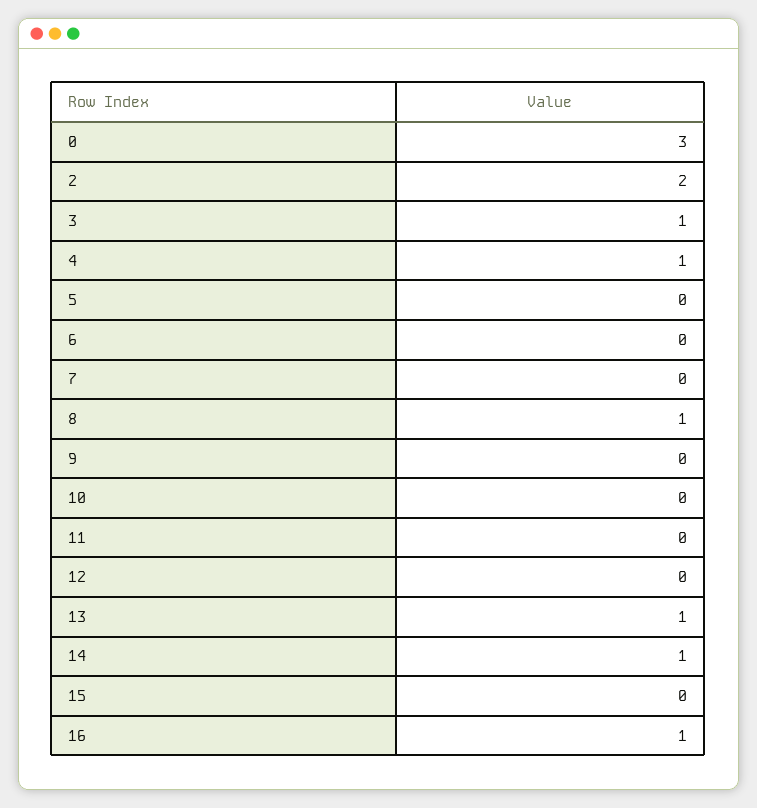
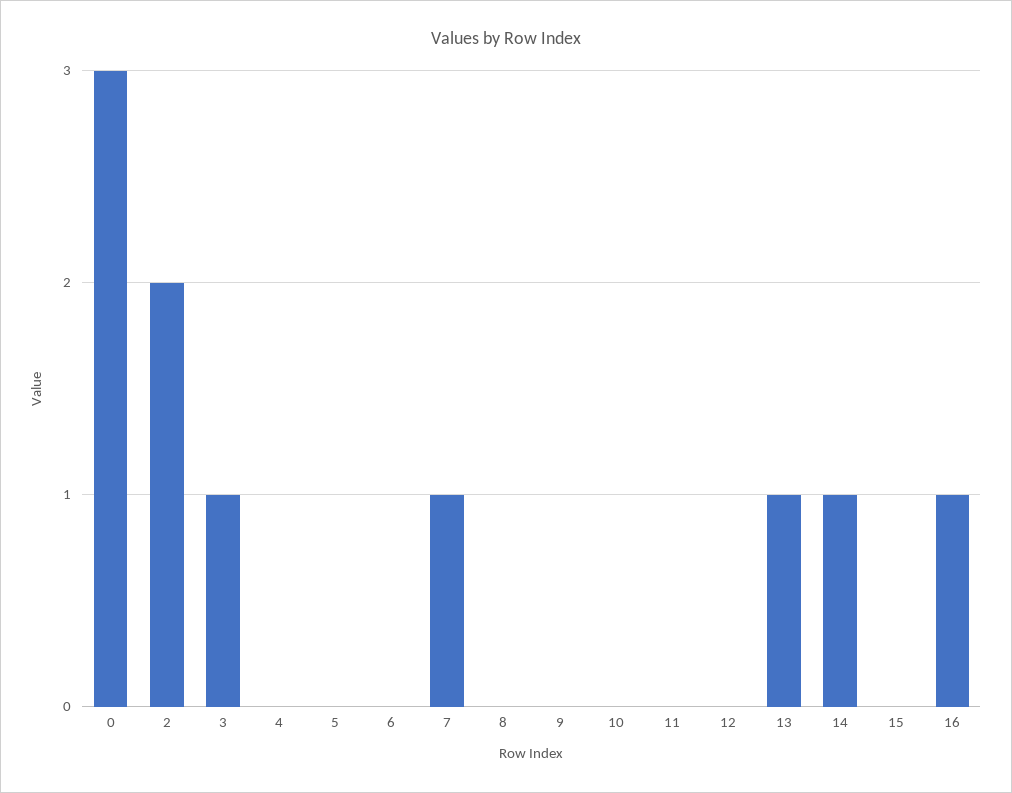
4: 1 -> 0
7: 0 -> 1
8: 1 -> 0

